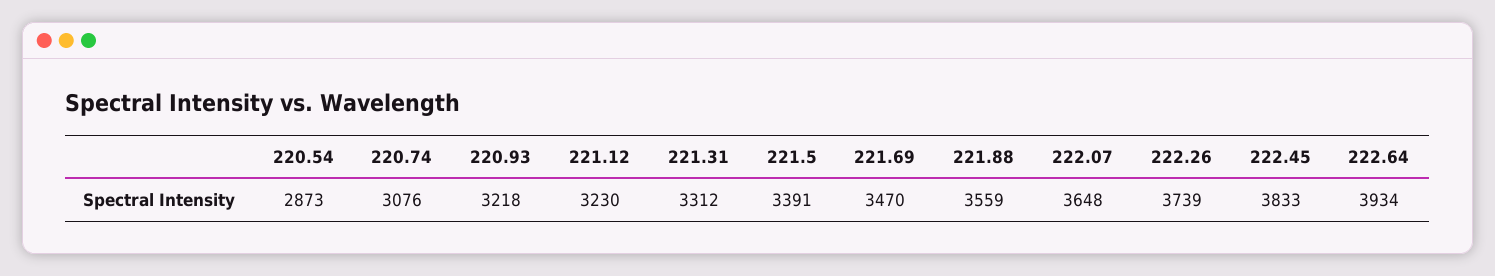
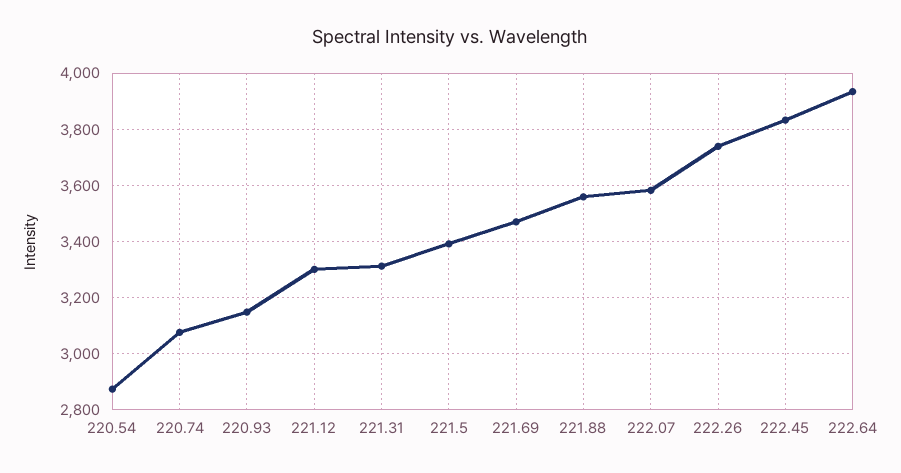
220.93: 3218 -> 3150
221.12: 3230 -> 3300
222.07: 3648 -> 3575

